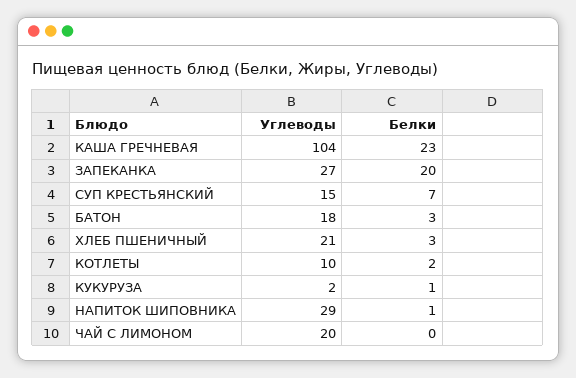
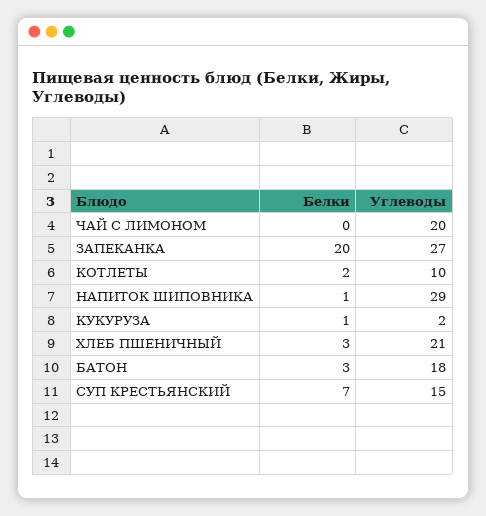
Углеводы, КАША ГРЕЧНЕВАЯ: 104 -> none
Белки, КАША ГРЕЧНЕВАЯ: 23 -> none

